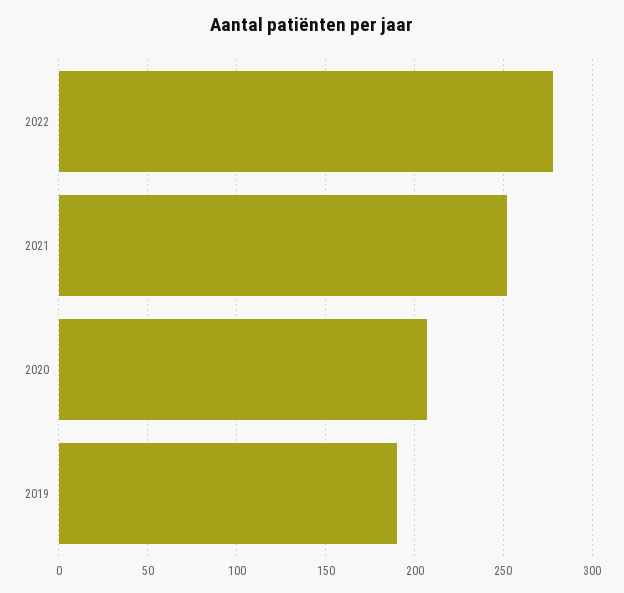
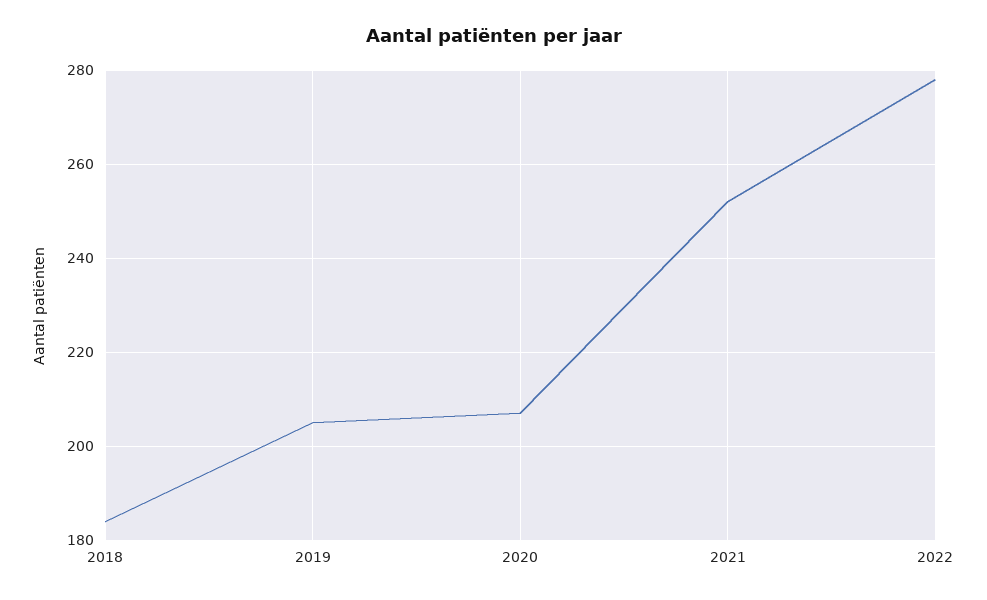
2019: 190 -> 205
2018: none -> 185

